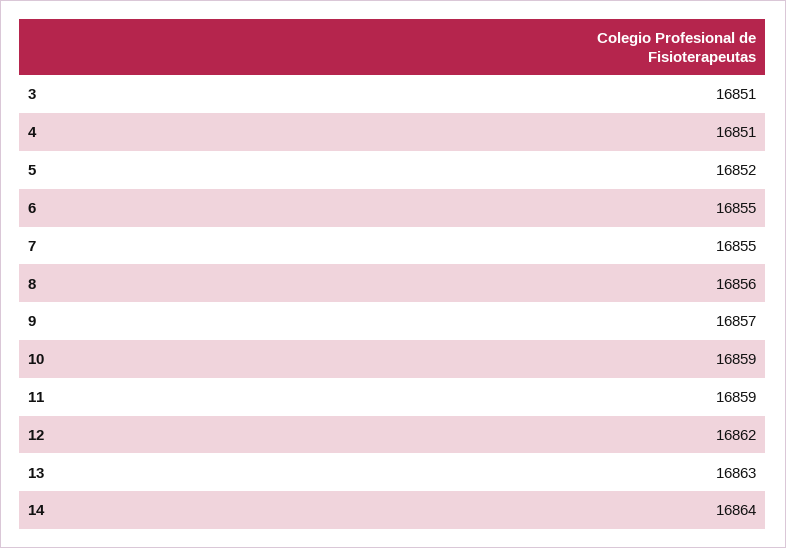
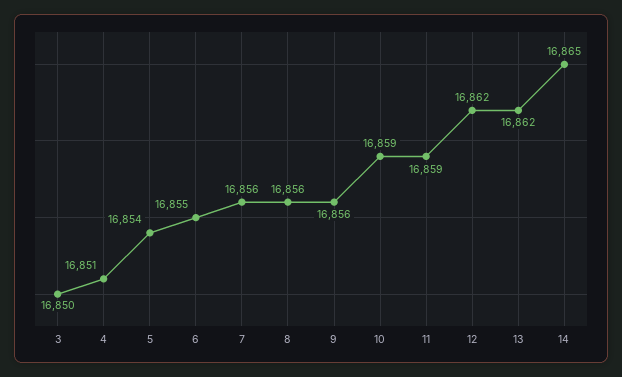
3: 16851 -> 16850
5: 16852 -> 16854
7: 16855 -> 16856
9: 16857 -> 16856
13: 16863 -> 16862
14: 16864 -> 16865

